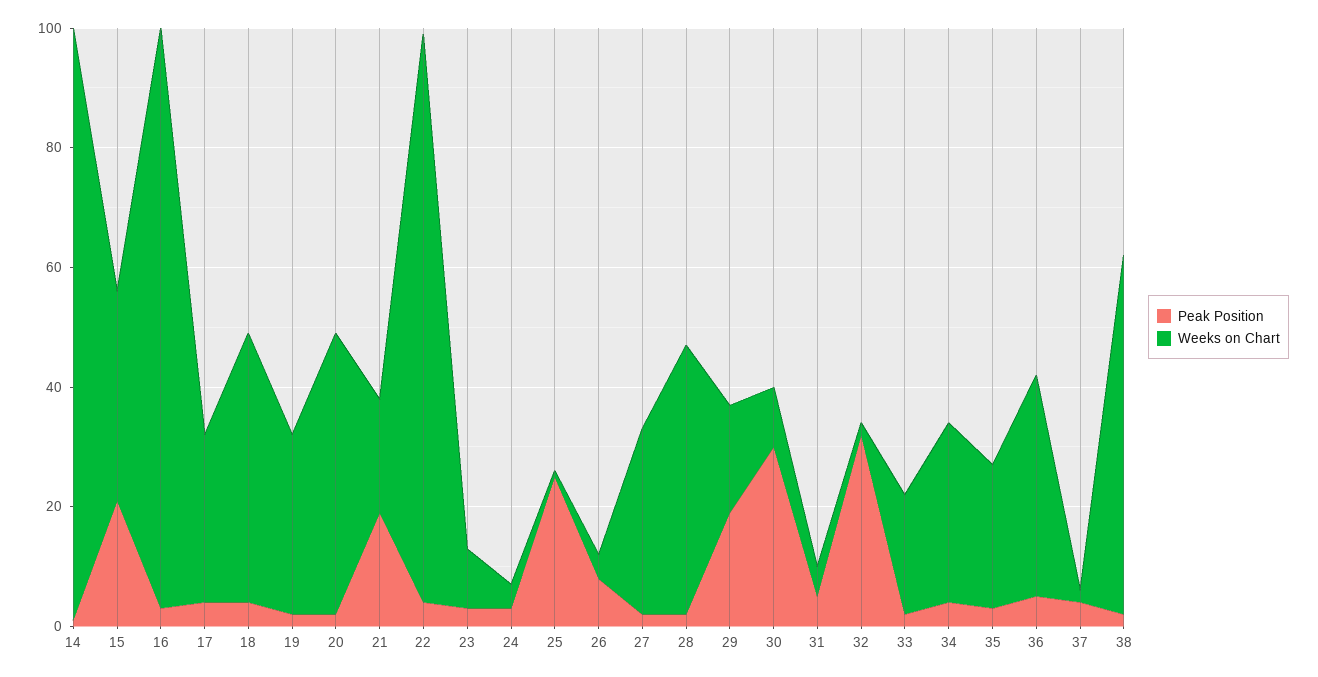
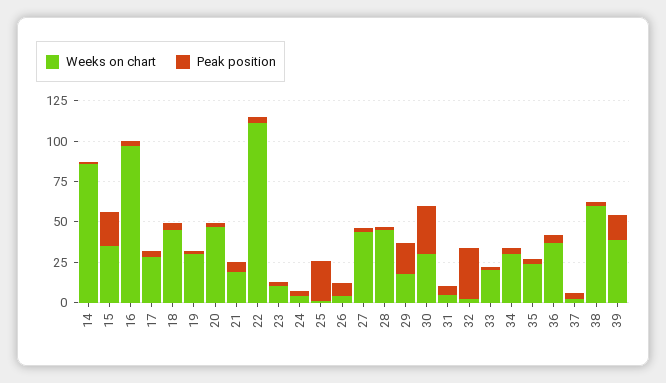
Weeks on Chart, 14: 100 -> 85
Peak Position, 21: 20 -> 5
Weeks on Chart, 22: 95 -> 110
Weeks on Chart, 27: 30 -> 45
Weeks on Chart, 30: 10 -> 30
Weeks on Chart, 39: none -> 40
Peak Position, 39: none -> 15

